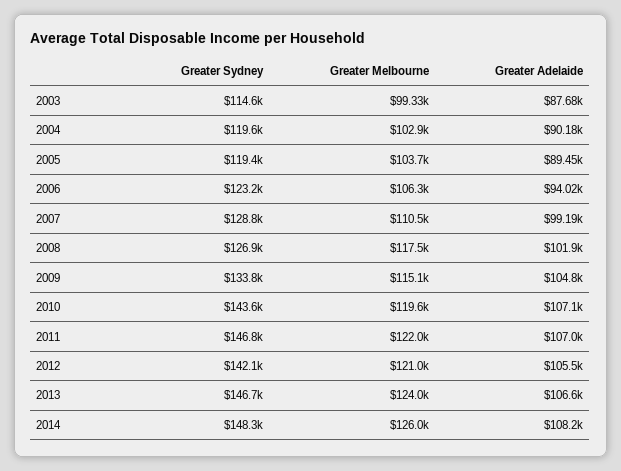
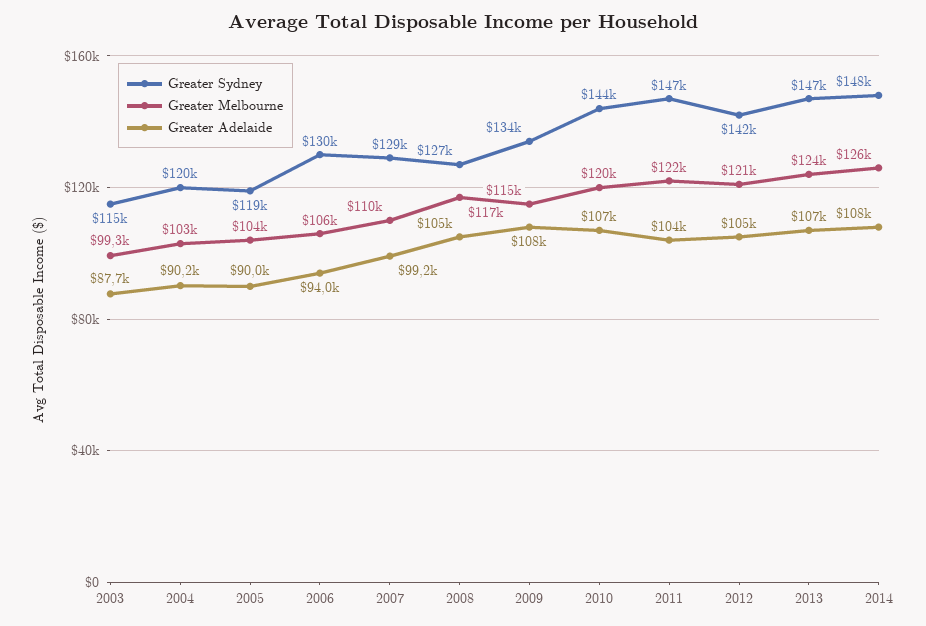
Greater Adelaide, 2005: 89450 -> 90000
Greater Sydney, 2006: 123200 -> 130000
Greater Adelaide, 2008: 101900 -> 105000
Greater Adelaide, 2009: 104800 -> 108000
Greater Adelaide, 2011: 107000 -> 104000

